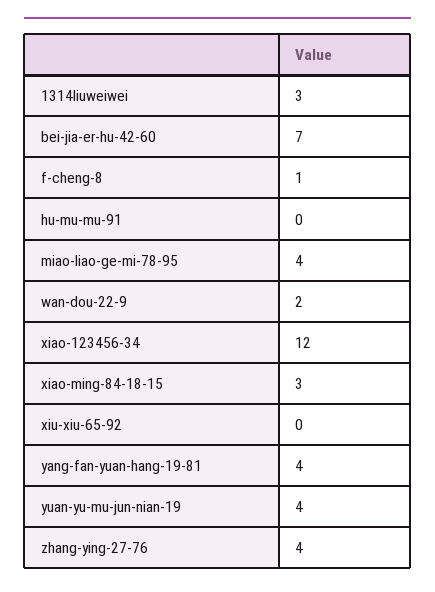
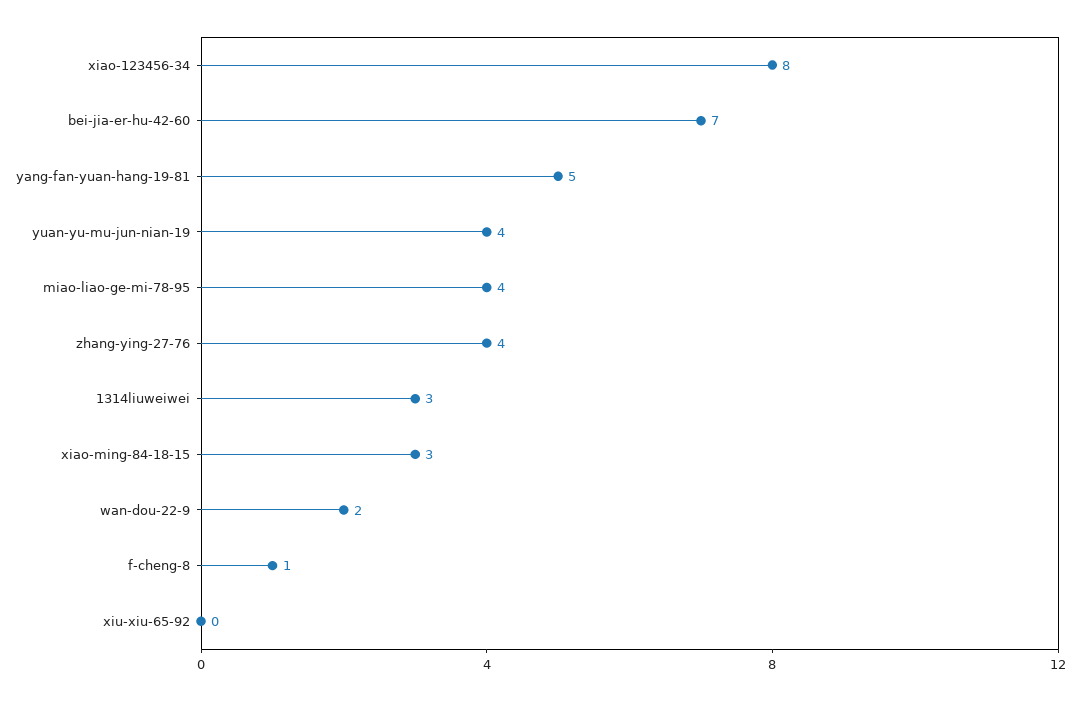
hu-mu-mu-91: 0 -> none
xiao-123456-34: 12 -> 8
yang-fan-yuan-hang-19-81: 4 -> 5

